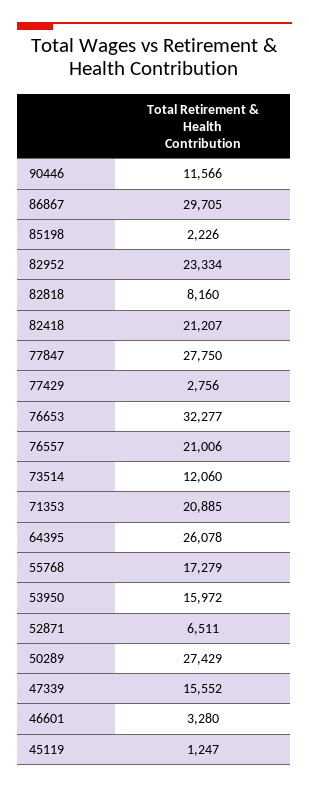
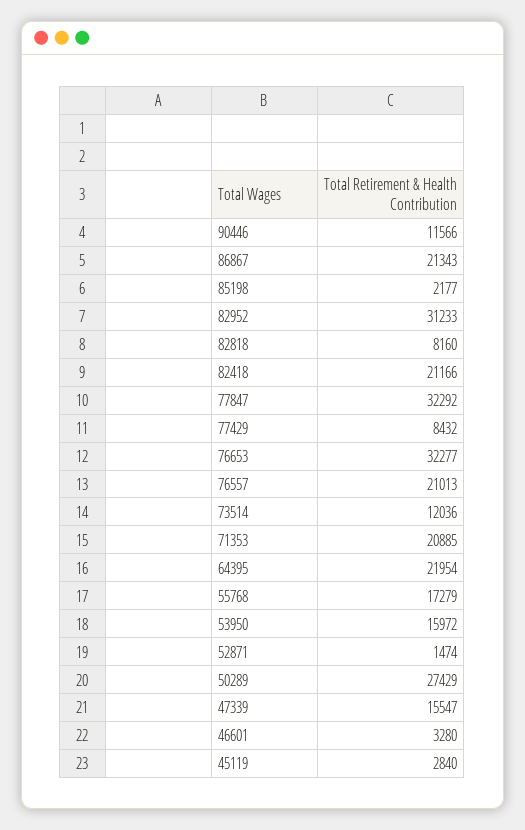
86867: 29705 -> 21343
85198: 2226 -> 2177
82952: 23334 -> 31233
82418: 21207 -> 21166
77847: 27750 -> 32292
77429: 2756 -> 8432
76557: 21006 -> 21013
73514: 12060 -> 12036
64395: 26078 -> 21954
52871: 6511 -> 1474
47339: 15552 -> 15547
45119: 1247 -> 2840

